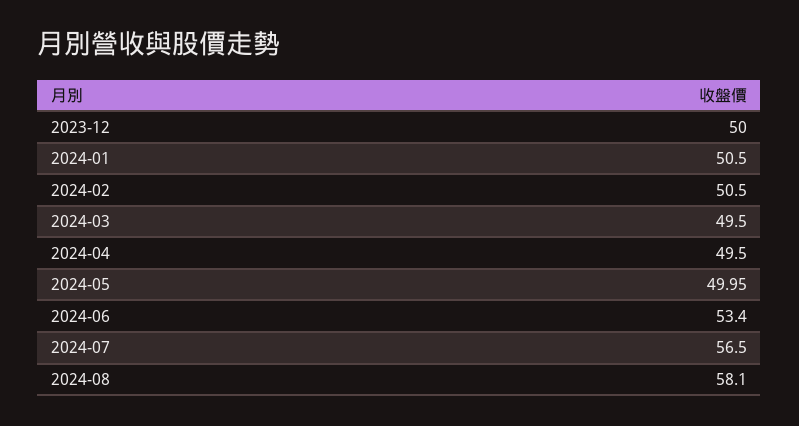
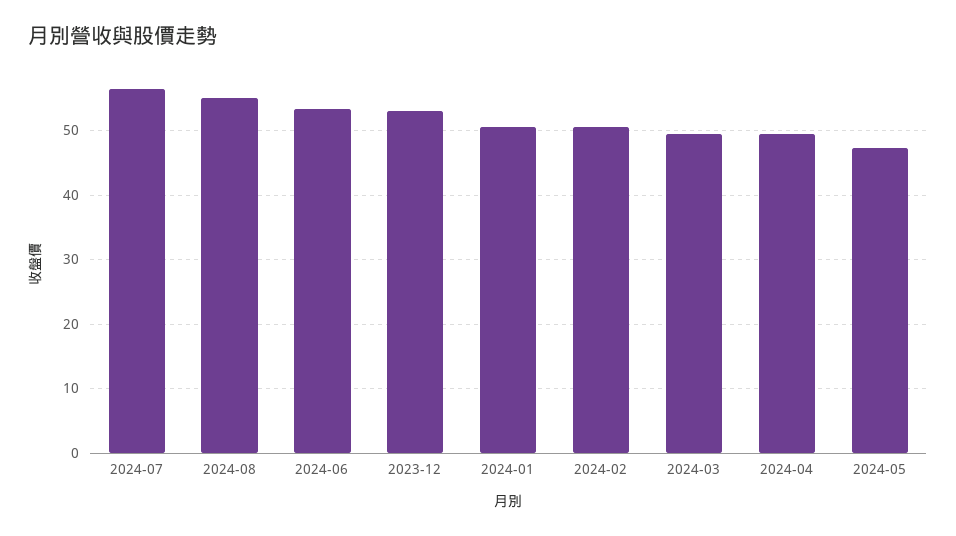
2023-12: 50 -> 53
2024-05: 49.95 -> 47
2024-08: 58.1 -> 55

